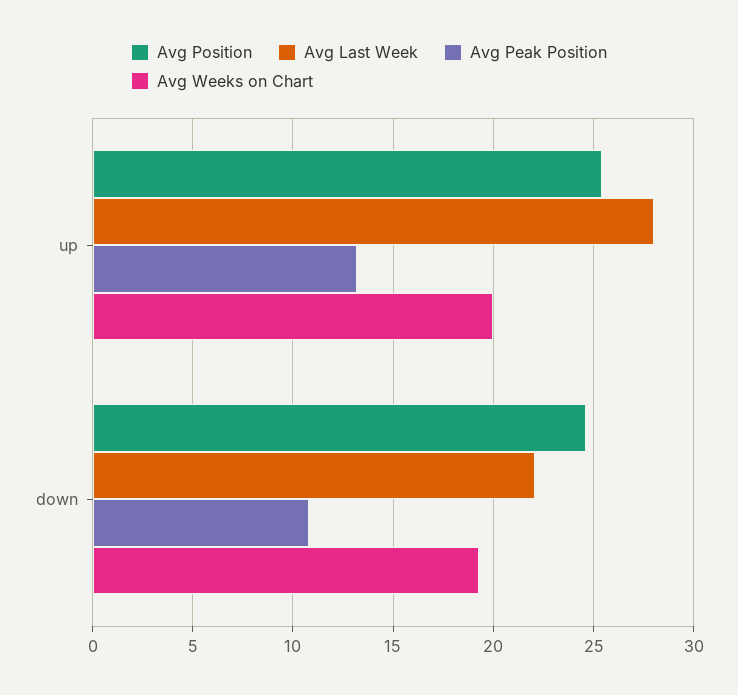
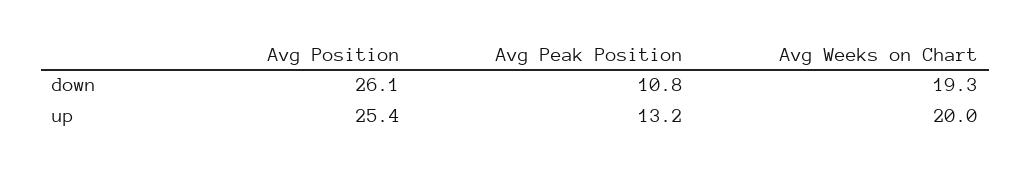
Avg Last Week, up: 28 -> none
Avg Position, down: 24.5 -> 26.1
Avg Last Week, down: 22 -> none

